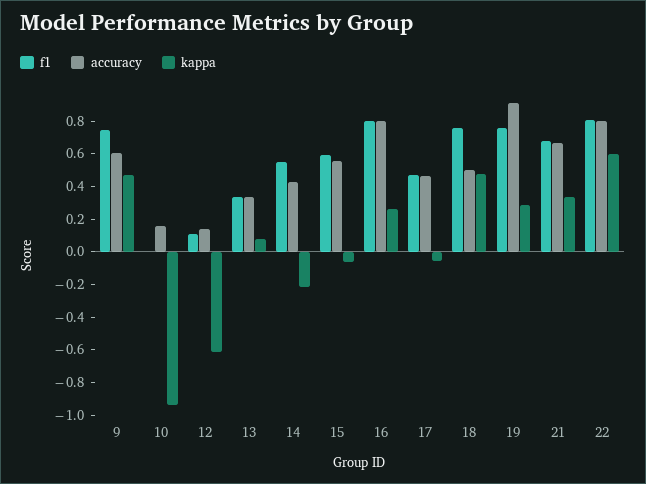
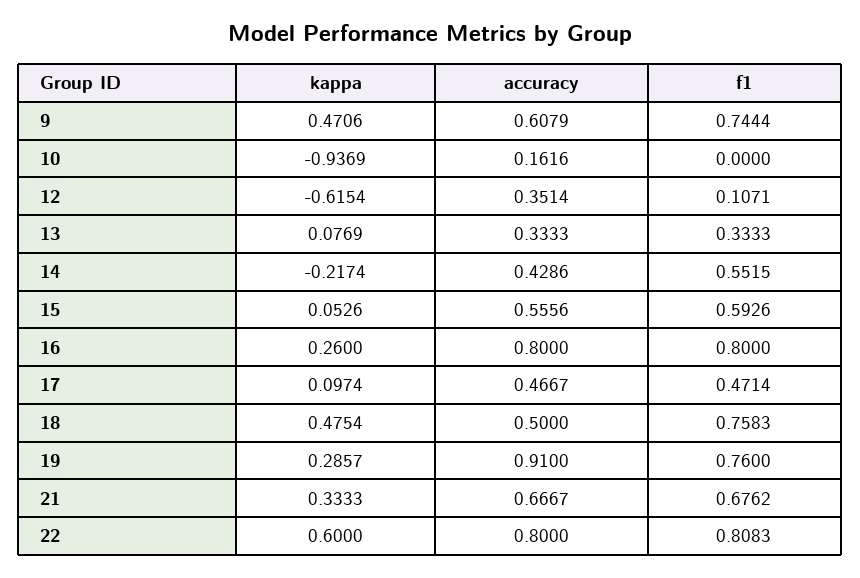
accuracy, 12: 0.15 -> 0.3514
kappa, 15: -0.05 -> 0.0526
kappa, 17: -0.05 -> 0.0974

